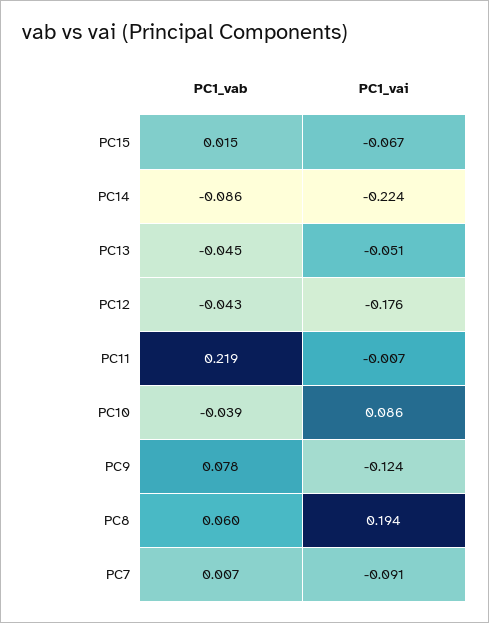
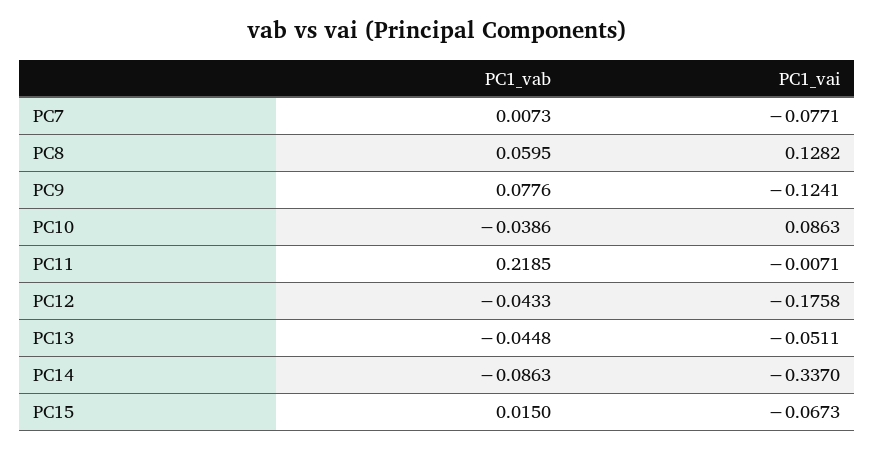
PC1_vai, PC14: -0.224 -> -0.337
PC1_vai, PC8: 0.194 -> 0.1282
PC1_vai, PC7: -0.091 -> -0.0771

